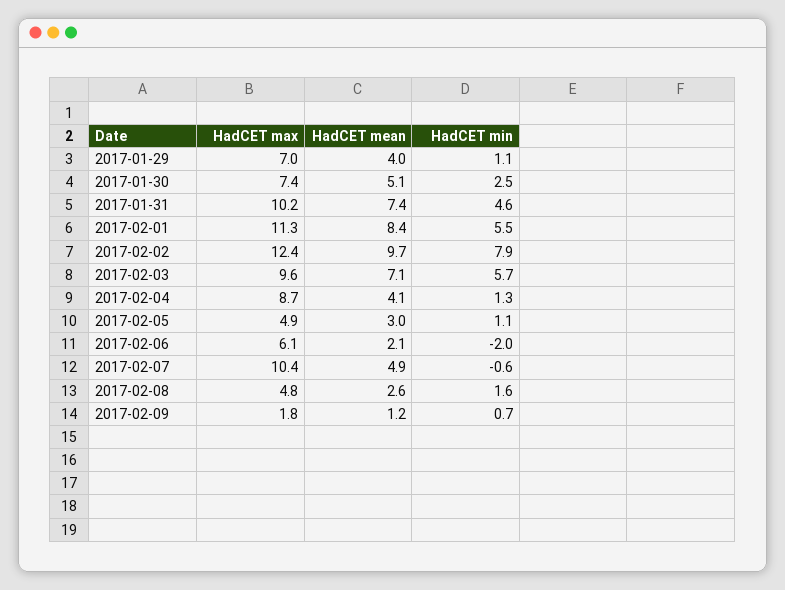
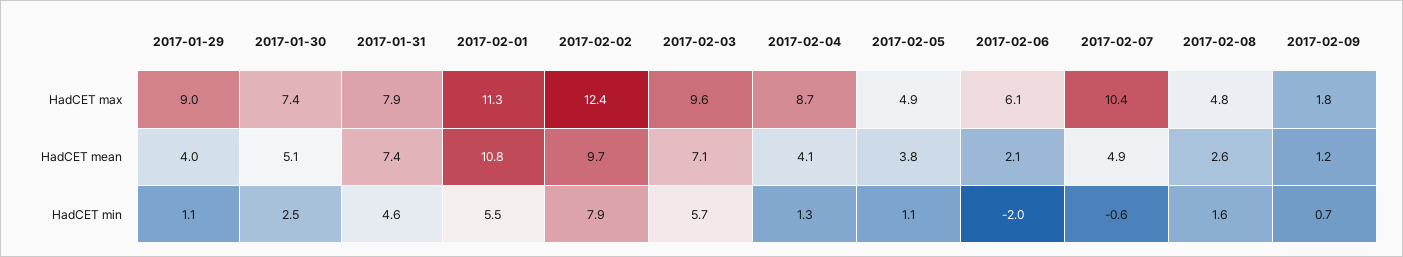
HadCET max, 2017-01-29: 7 -> 9
HadCET max, 2017-01-31: 10.2 -> 7.9
HadCET mean, 2017-02-01: 8.4 -> 10.8
HadCET mean, 2017-02-05: 3 -> 3.8

